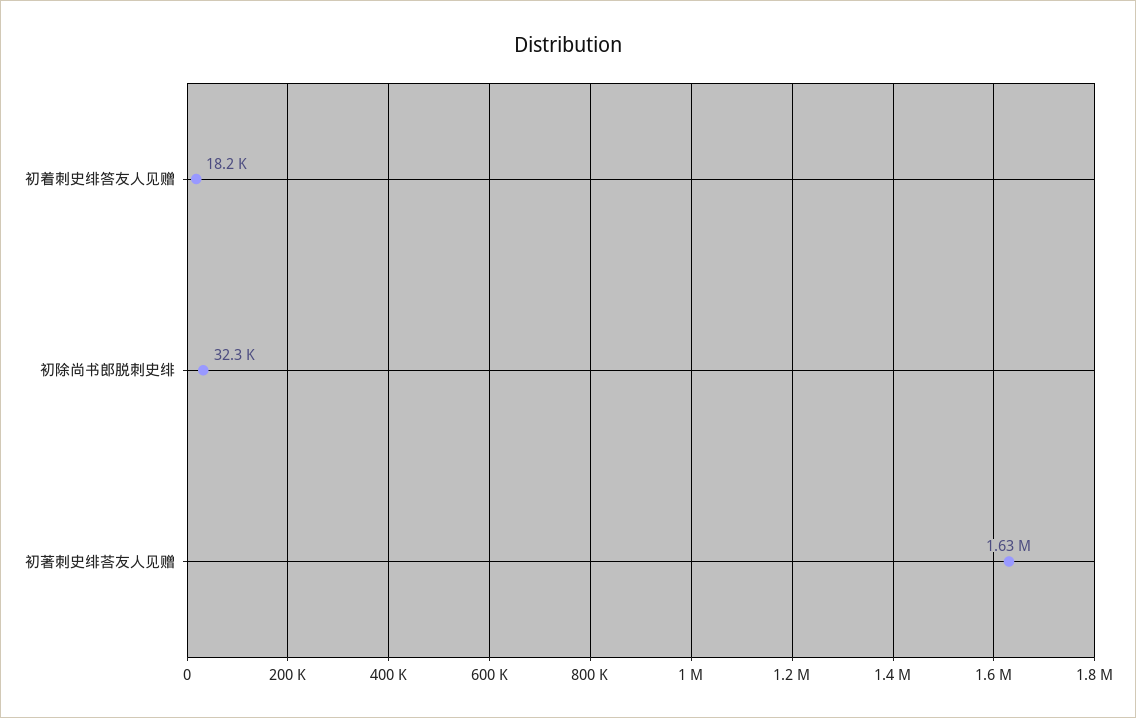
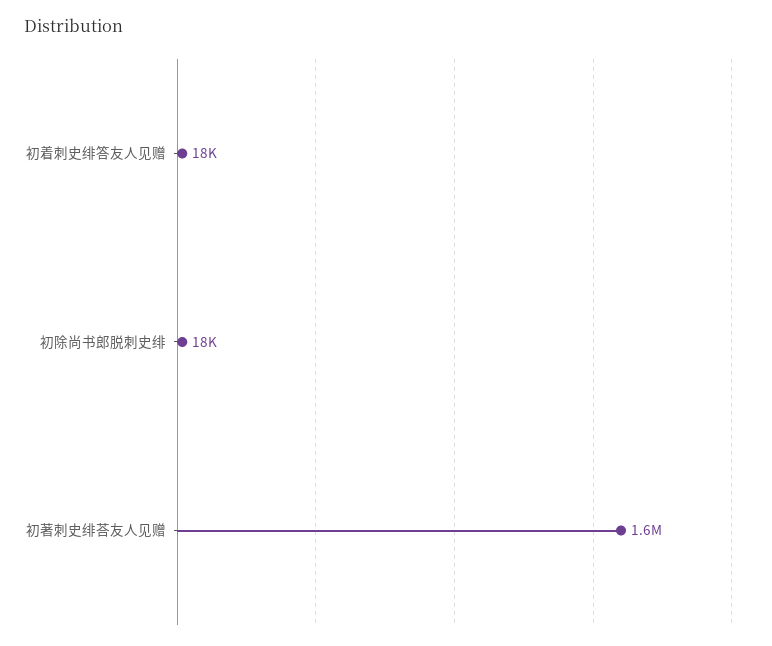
初除尚书郎脱刺史绯: 32300 -> 18000

